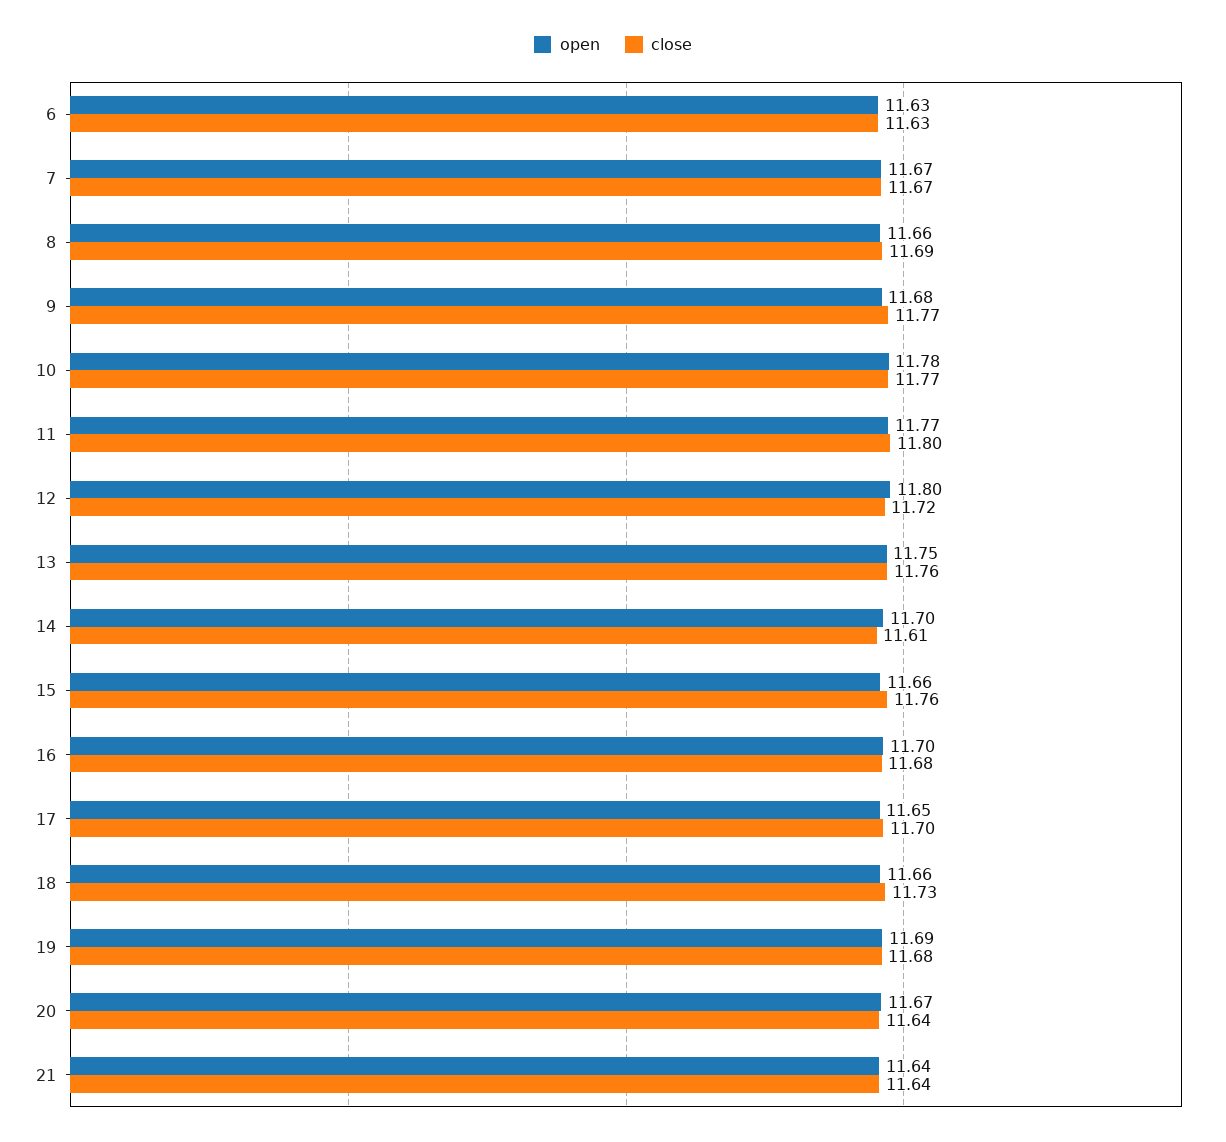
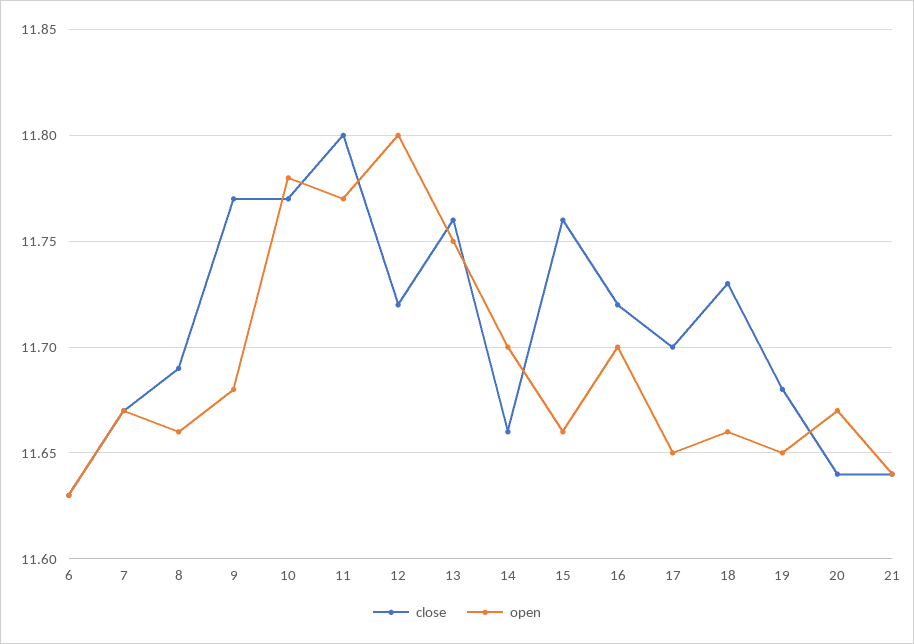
close, 14: 11.61 -> 11.66
close, 16: 11.68 -> 11.72
open, 19: 11.69 -> 11.65

